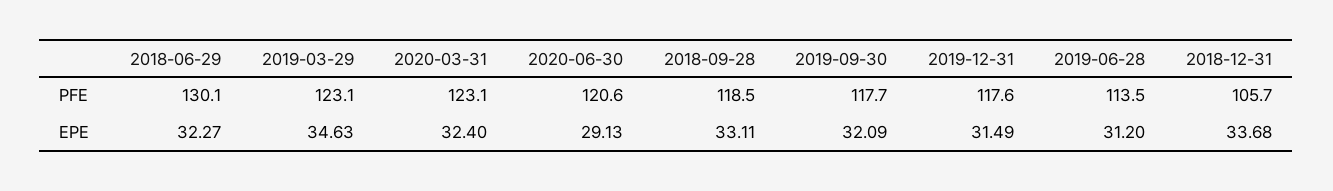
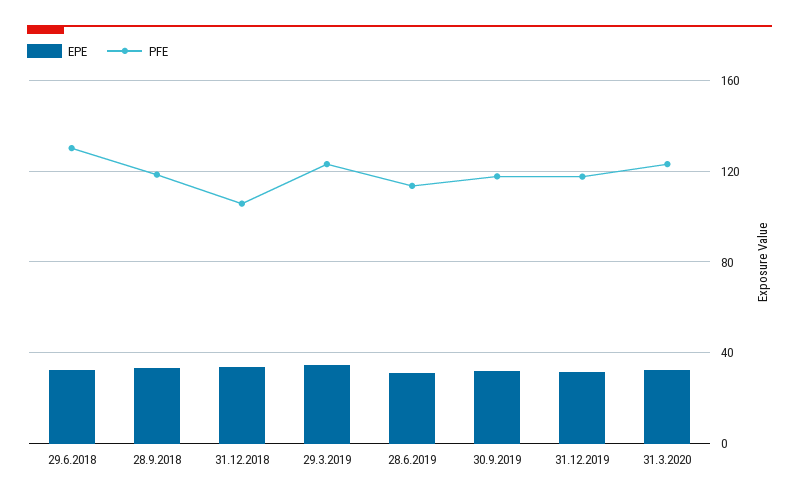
PFE, 2020-06-30: 120.6 -> none
EPE, 2020-06-30: 29.13 -> none

